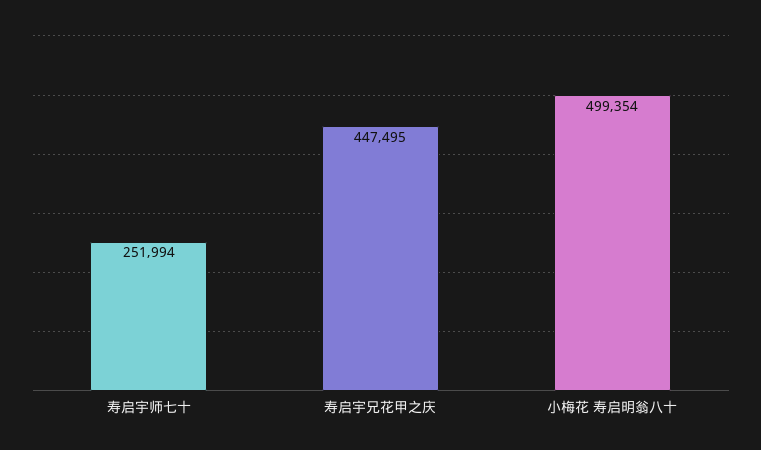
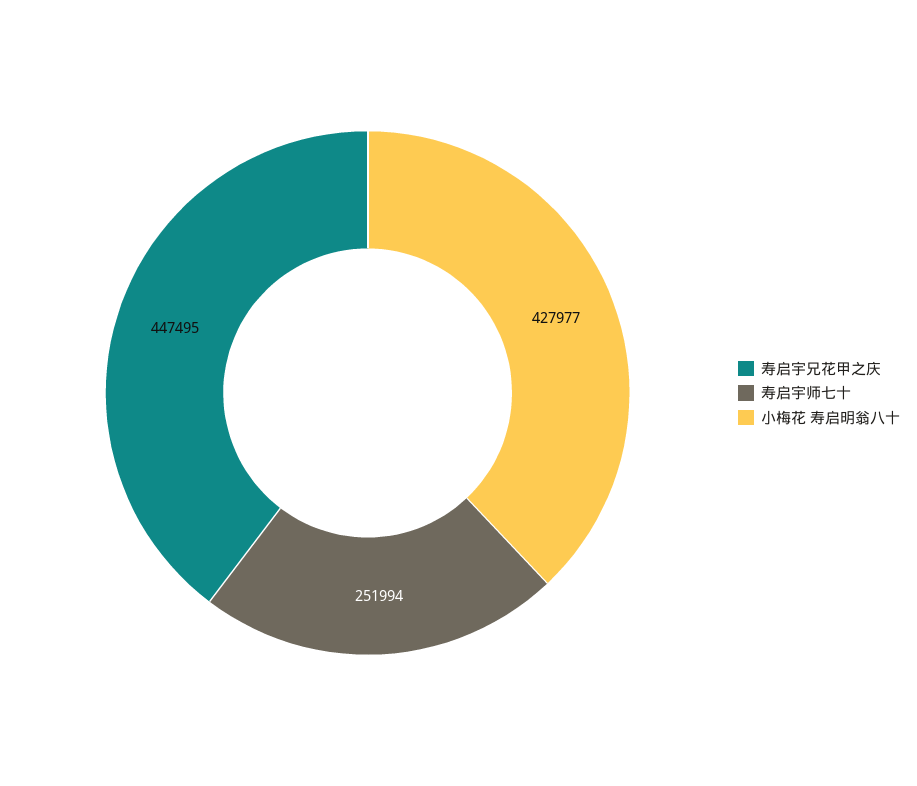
小梅花 寿启明翁八十: 499354 -> 427977

